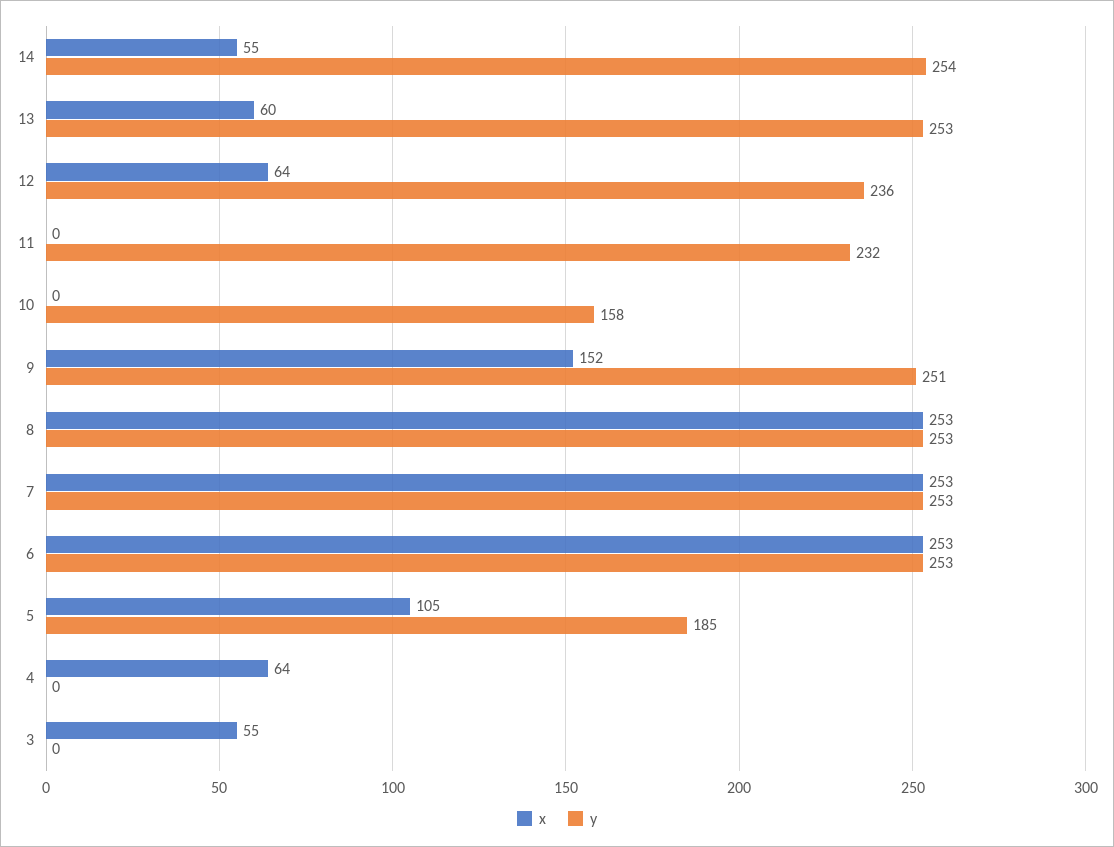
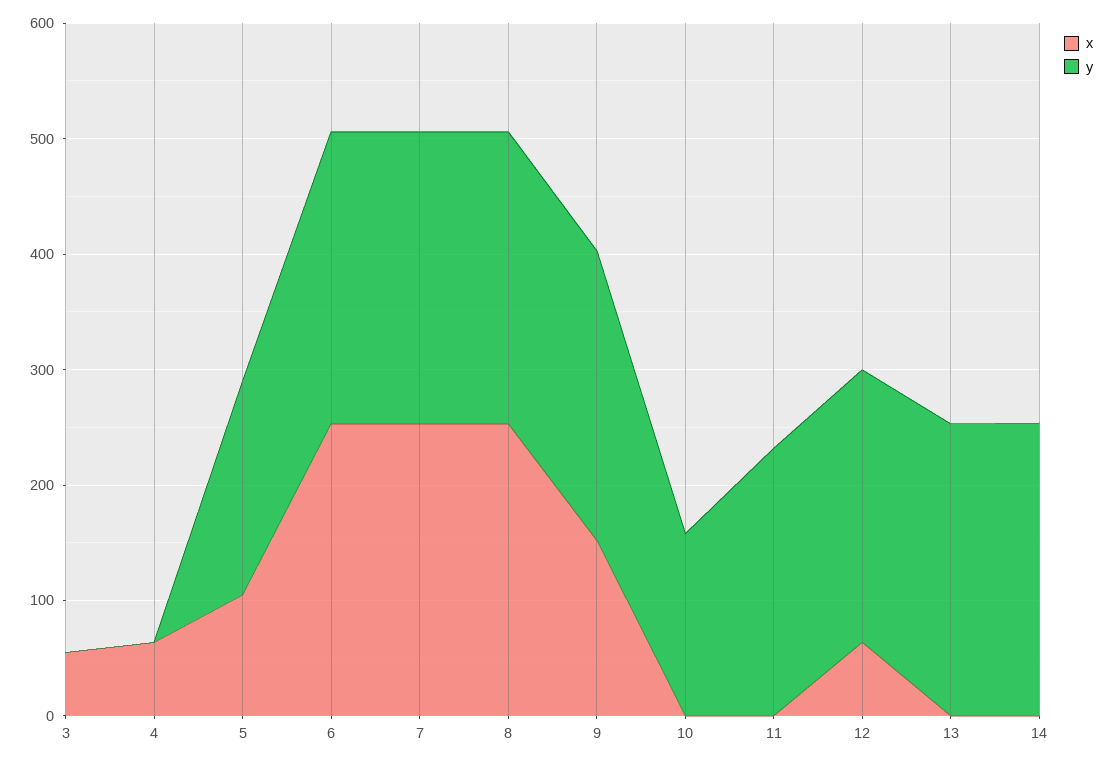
x, 14: 55 -> 0
x, 13: 60 -> 0

